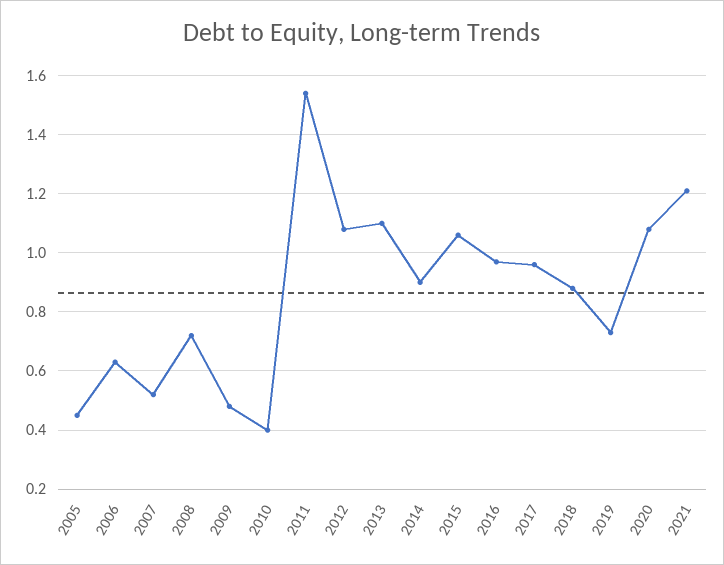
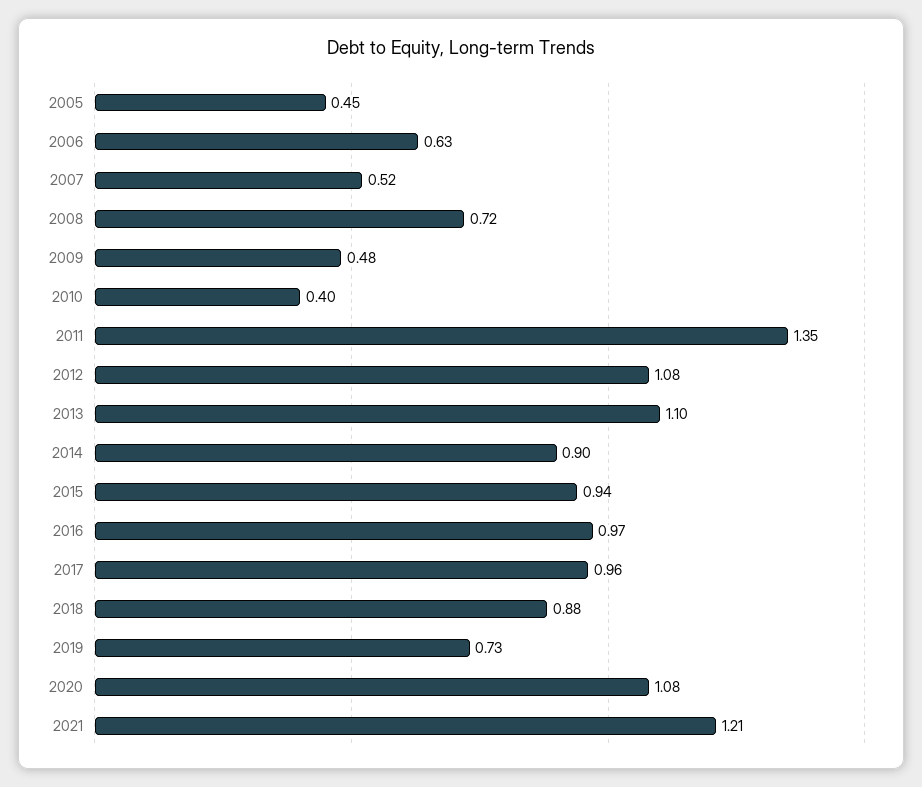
2011: 1.55 -> 1.35
2015: 1.05 -> 0.94

